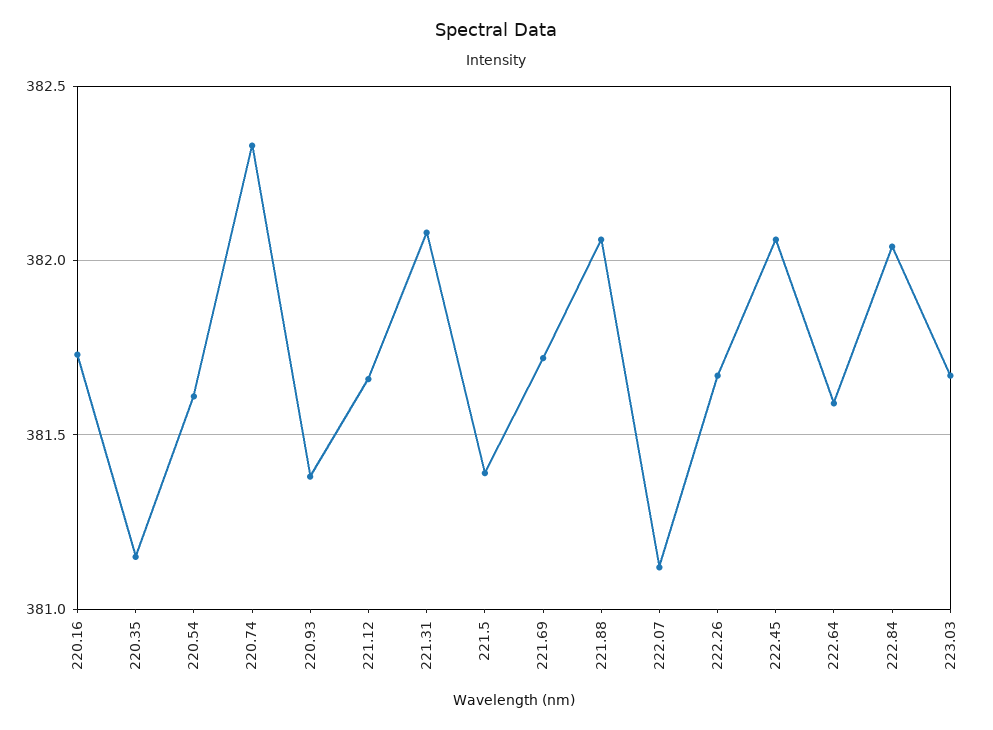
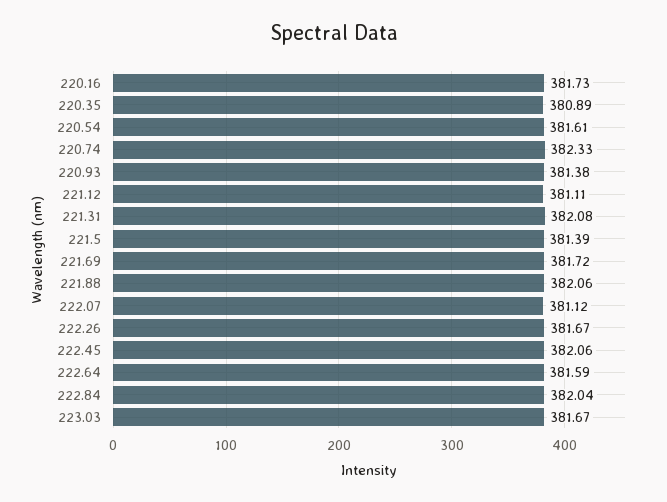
220.35: 381.15 -> 380.89
221.12: 381.65 -> 381.11

